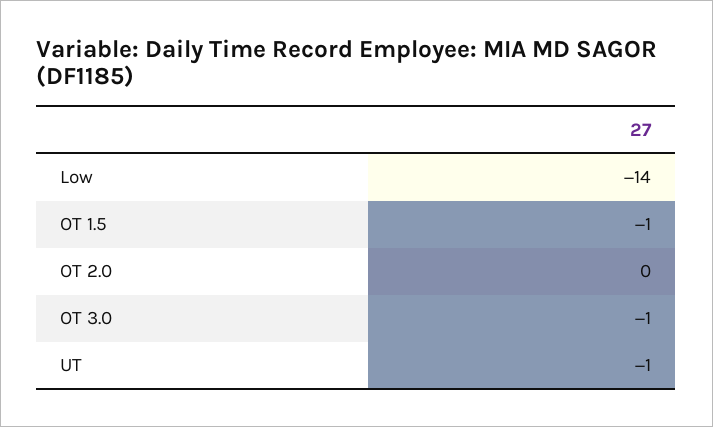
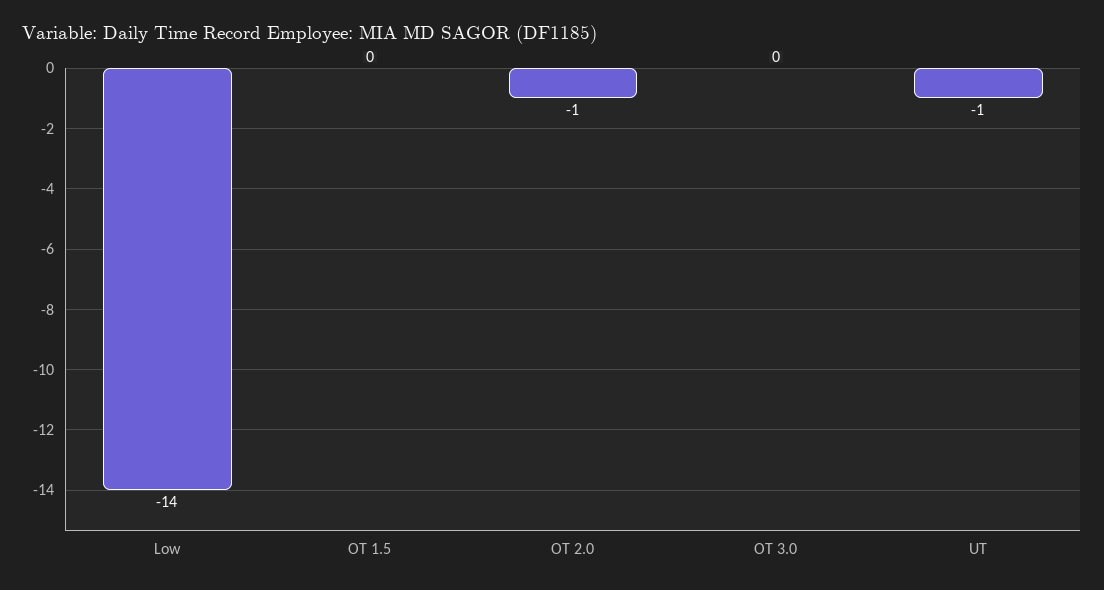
OT 1.5: -1 -> 0
OT 2.0: 0 -> -1
OT 3.0: -1 -> 0

